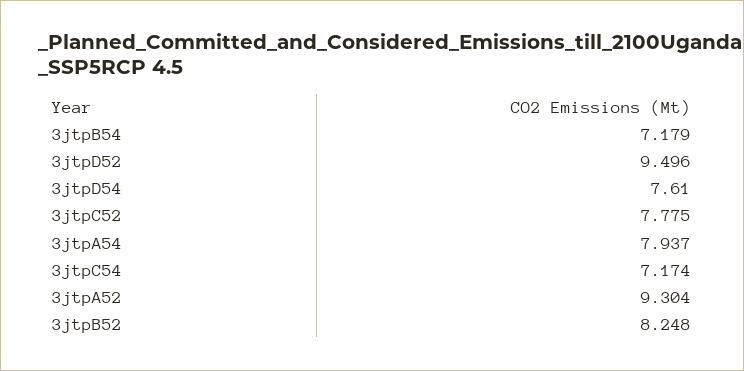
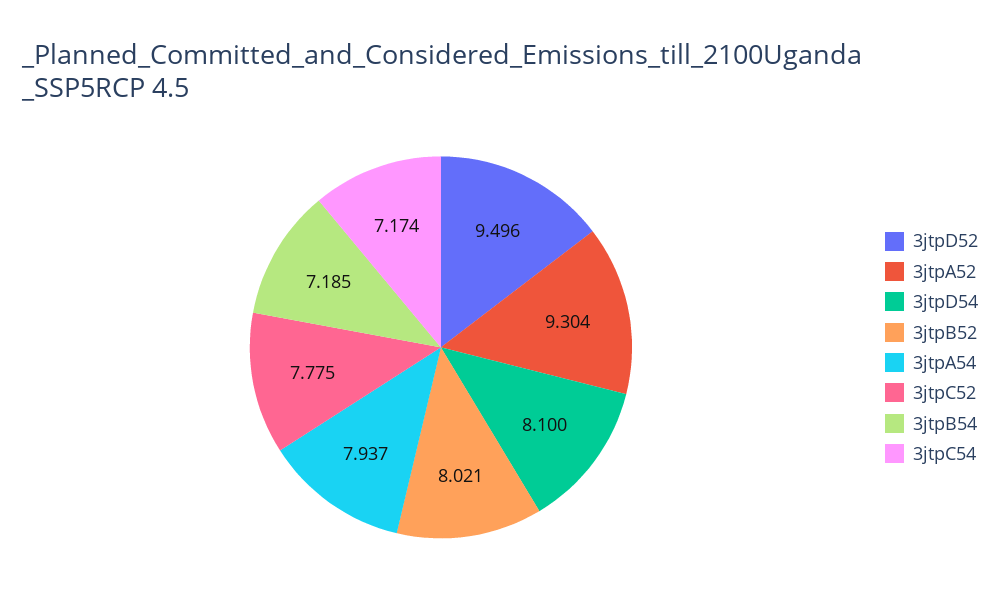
3jtpB54: 7.179 -> 7.185
3jtpD54: 7.61 -> 8.1
3jtpB52: 8.248 -> 8.021

